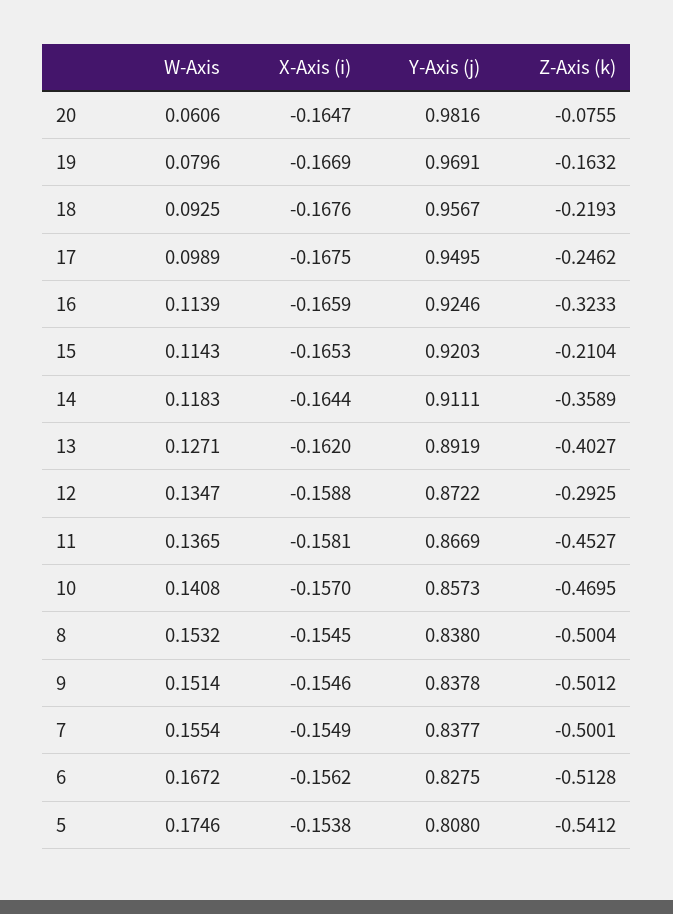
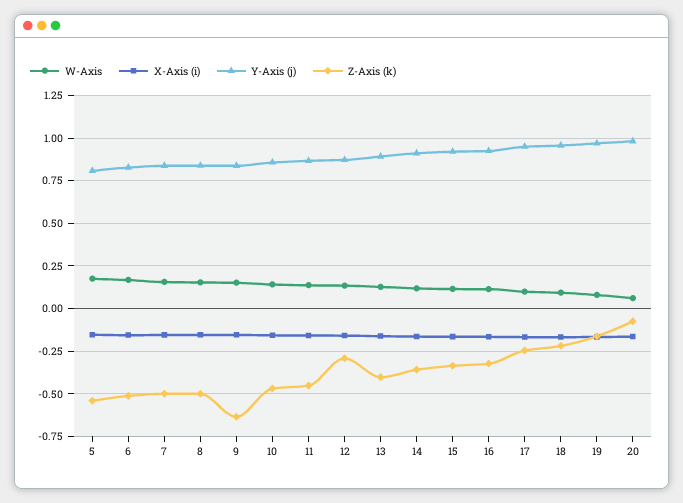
Z-Axis (k), 15: -0.2104 -> -0.35
Z-Axis (k), 9: -0.5012 -> -0.65

